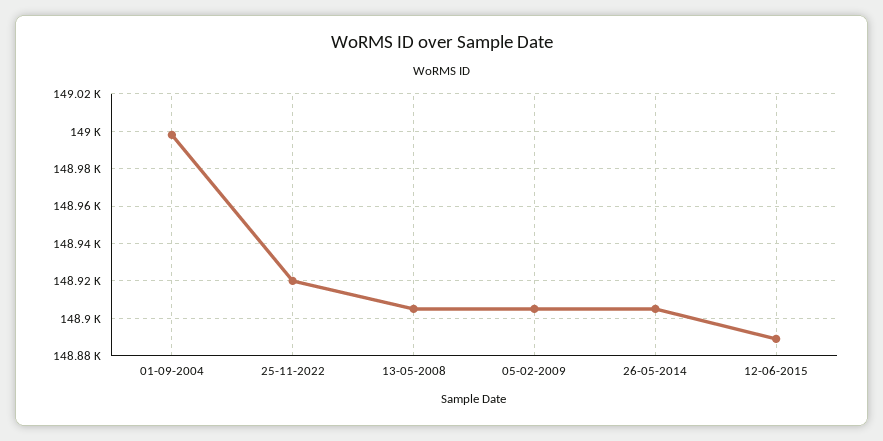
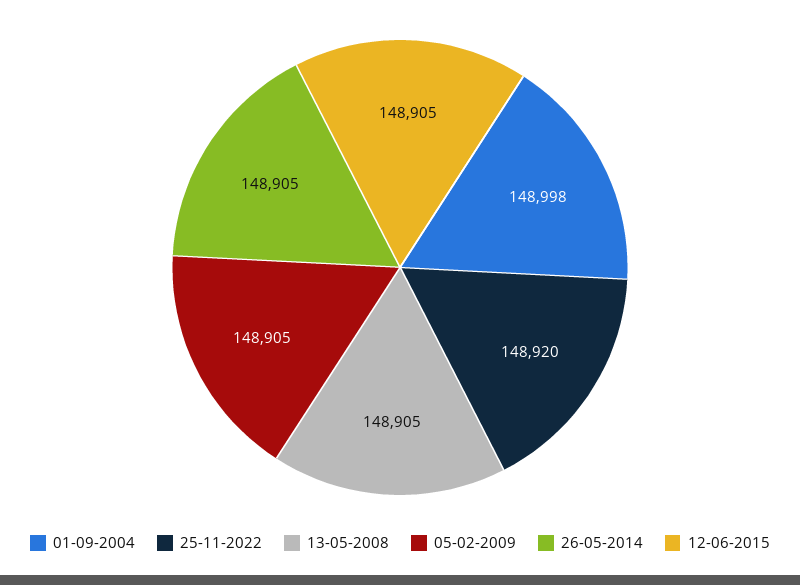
12-06-2015: 148890 -> 148905

